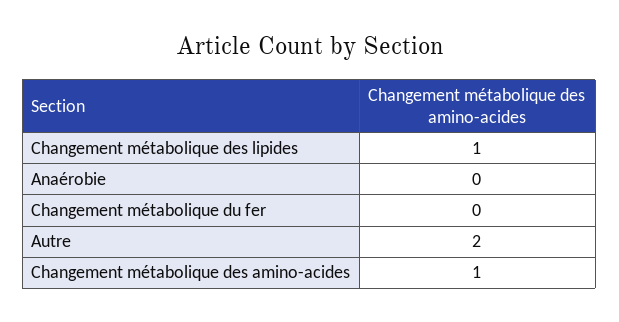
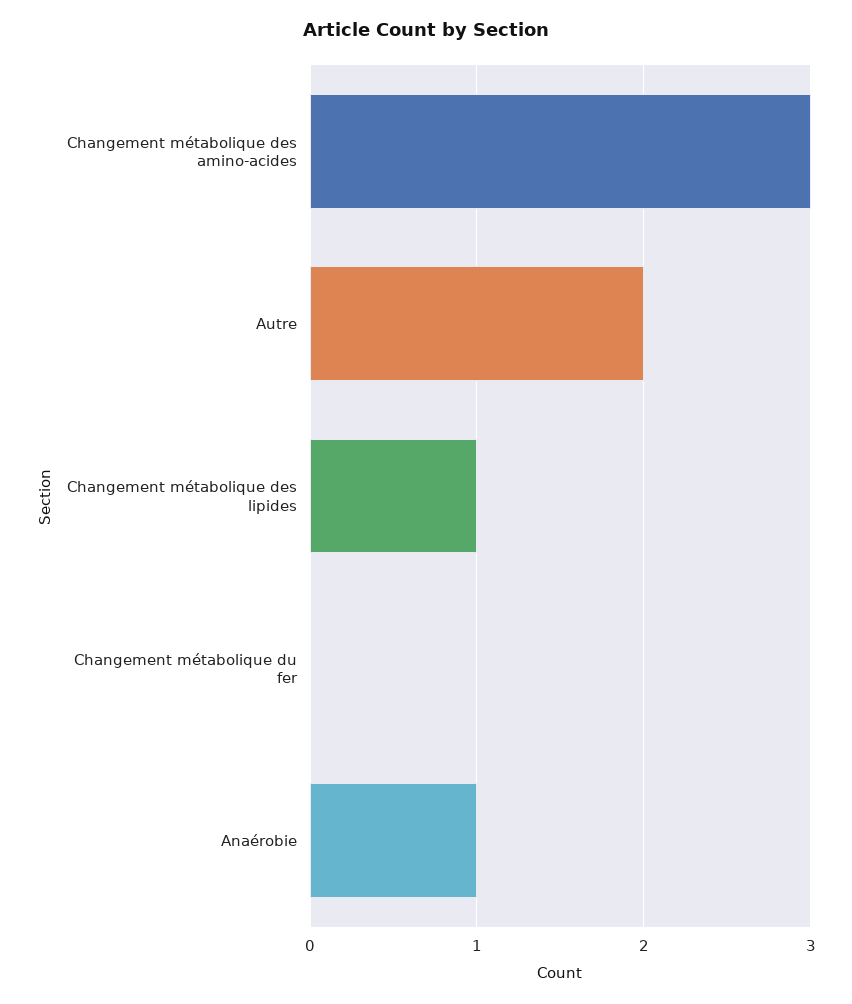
Anaérobie: 0 -> 1
Changement métabolique des amino-acides: 1 -> 3

